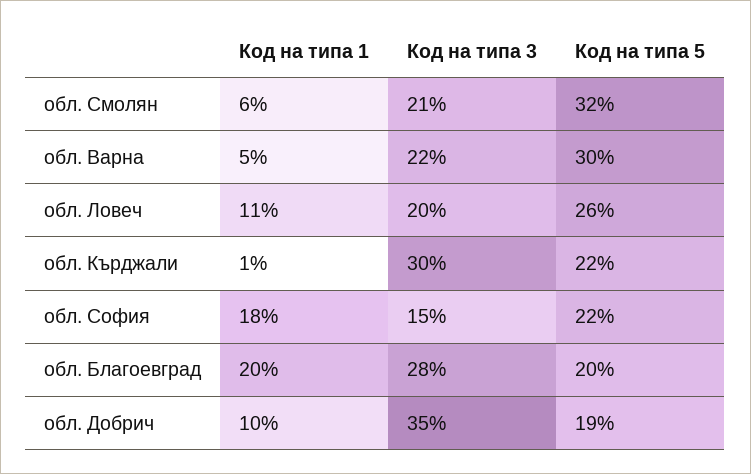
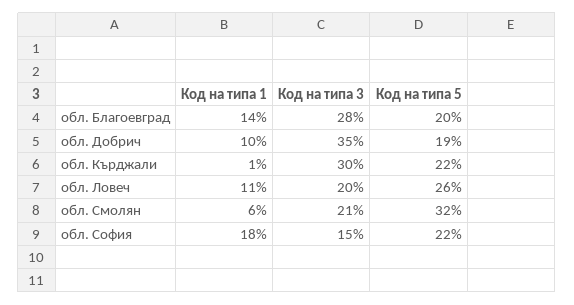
Код на типа 1, обл. Варна: 5 -> none
Код на типа 3, обл. Варна: 22 -> none
Код на типа 5, обл. Варна: 30 -> none
Код на типа 1, обл. Благоевград: 20 -> 14

